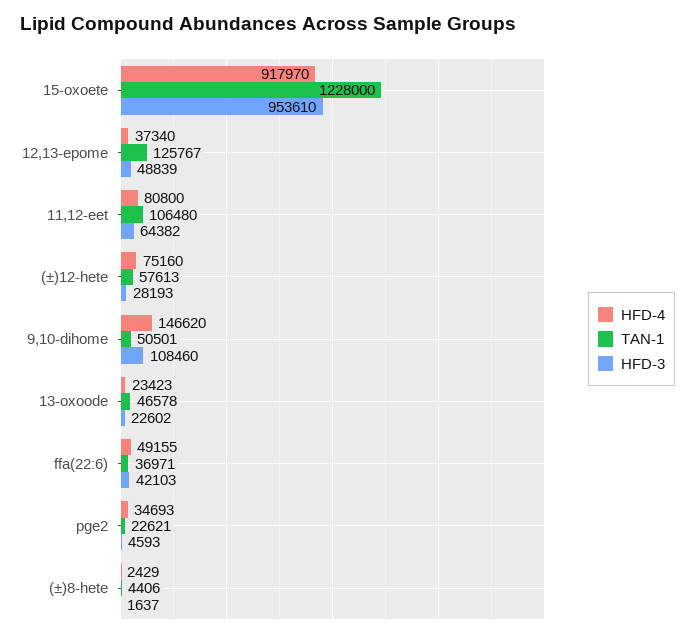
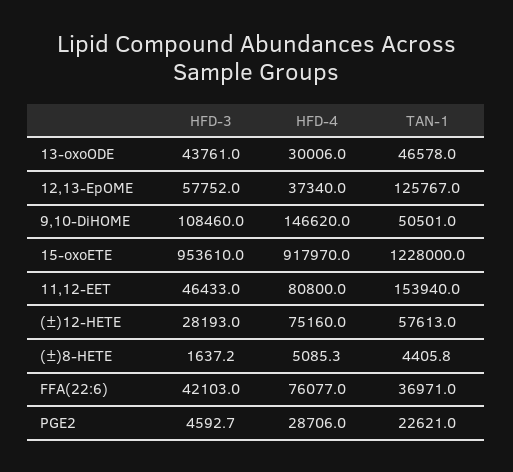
HFD-3, 12,13-epome: 48839 -> 57752
TAN-1, 11,12-eet: 106480 -> 153940
HFD-3, 11,12-eet: 64382 -> 46433
HFD-4, 13-oxoode: 23423 -> 30006
HFD-3, 13-oxoode: 22602 -> 43761
HFD-4, ffa(22:6): 49155 -> 76077
HFD-4, pge2: 34693 -> 28706
HFD-4, (±)8-hete: 2429 -> 5085.3

